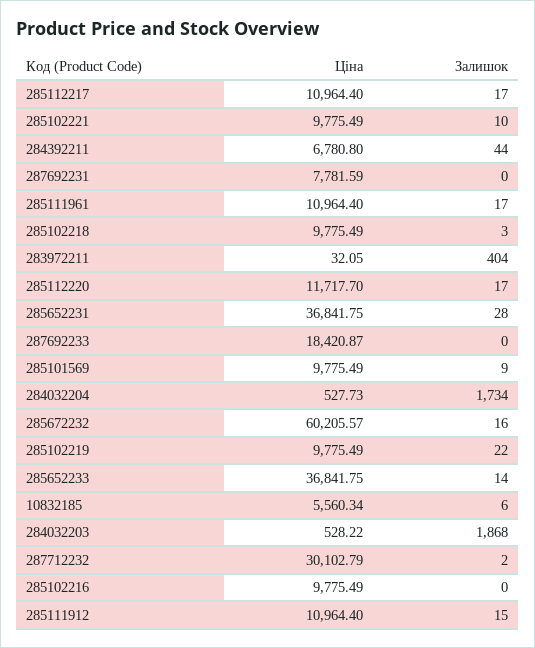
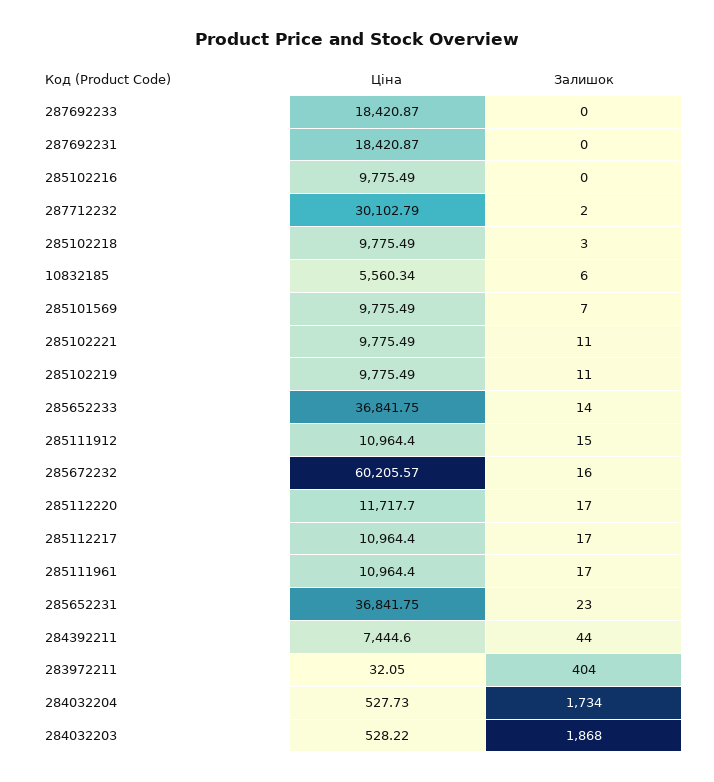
Залишок, 285102221: 10 -> 11
Ціна, 284392211: 6780.8 -> 7444.6
Ціна, 287692231: 7781.59 -> 18420.87
Залишок, 285652231: 28 -> 23
Залишок, 285101569: 9 -> 7
Залишок, 285102219: 22 -> 11

